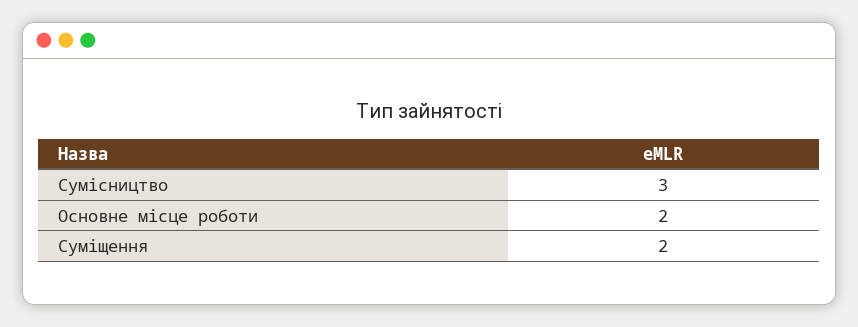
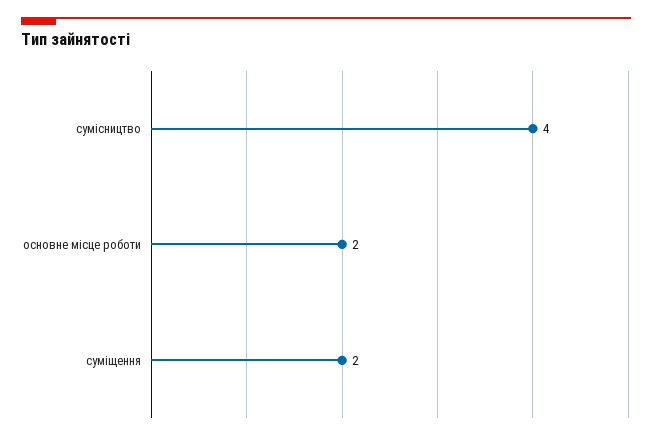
Сумісництво: 3 -> 4

